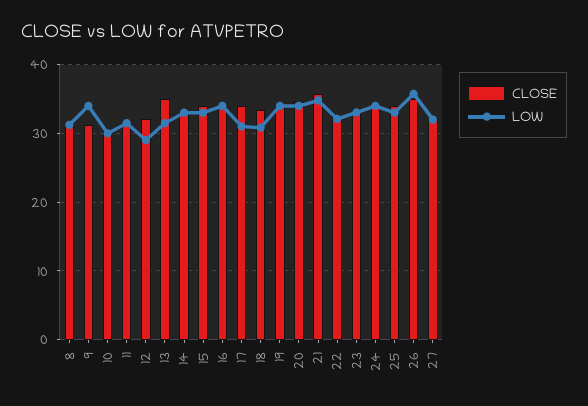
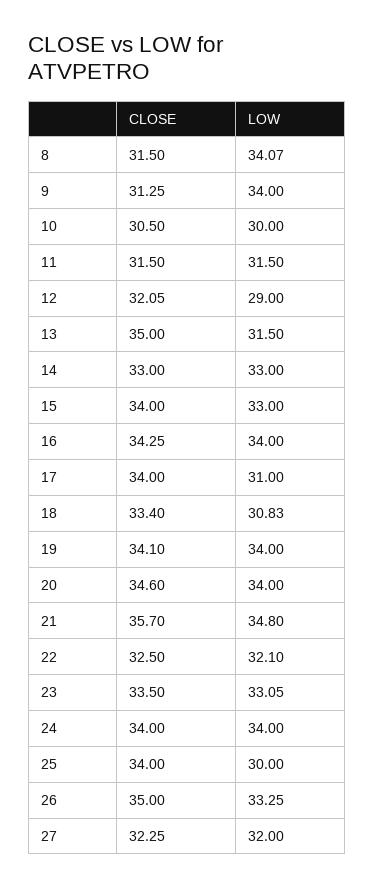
LOW, 8: 31 -> 34.07
LOW, 25: 33 -> 30
LOW, 26: 36 -> 33.25

